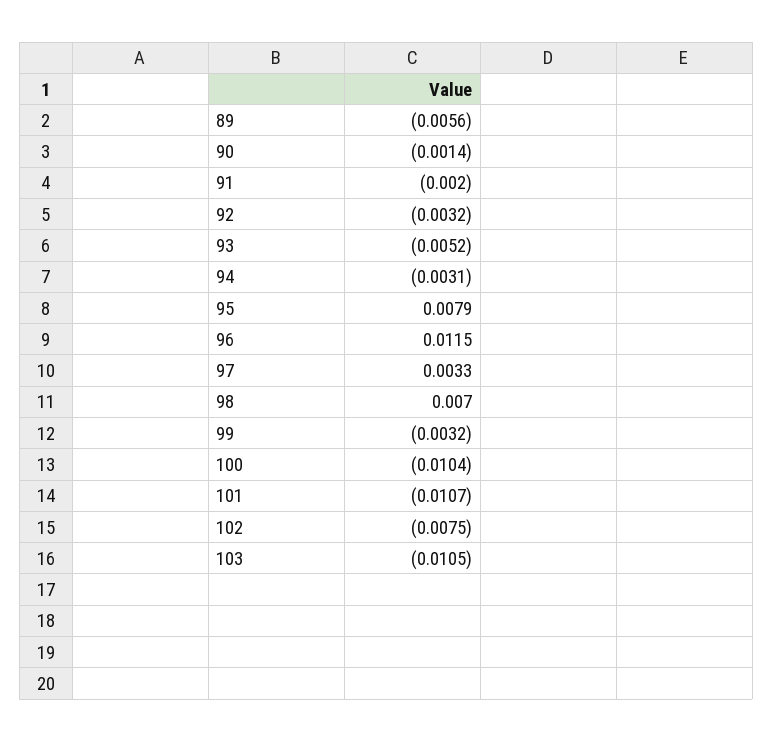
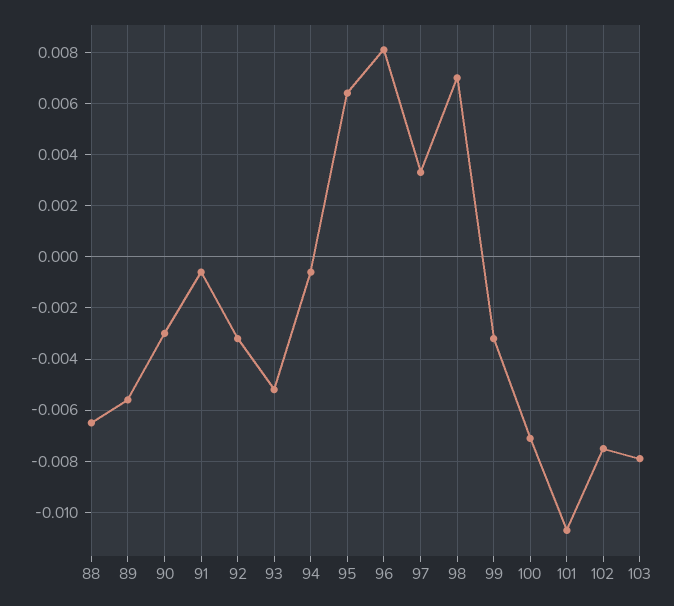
90: -0.0014 -> -0.003
91: -0.002 -> -0.0005
94: -0.0031 -> -0.0005
95: 0.0079 -> 0.0065
96: 0.0115 -> 0.008
100: -0.0104 -> -0.007
103: -0.0105 -> -0.008
88: none -> -0.0065

